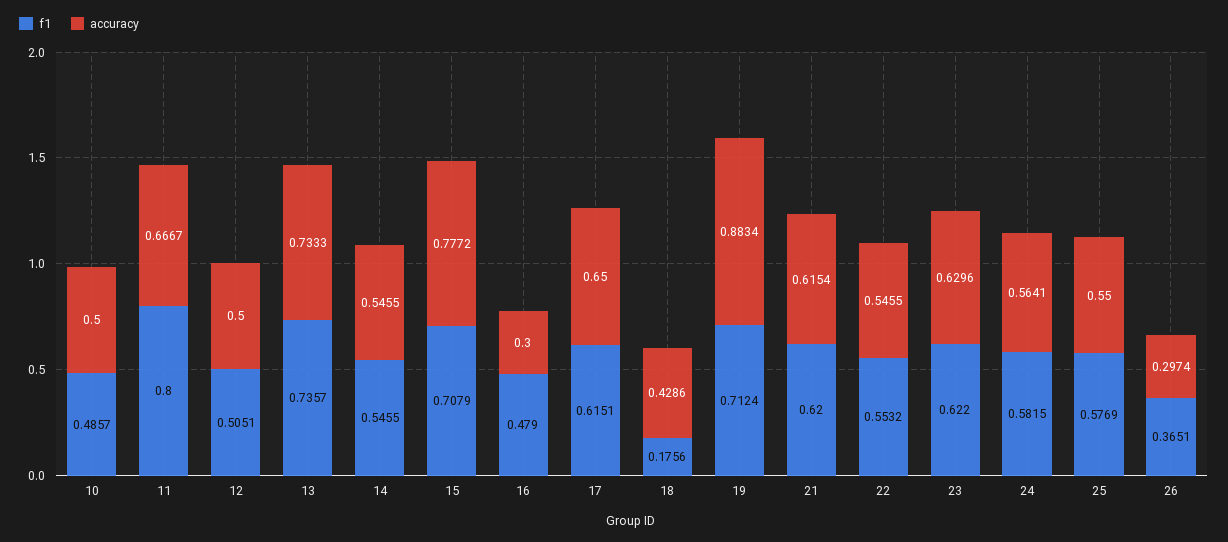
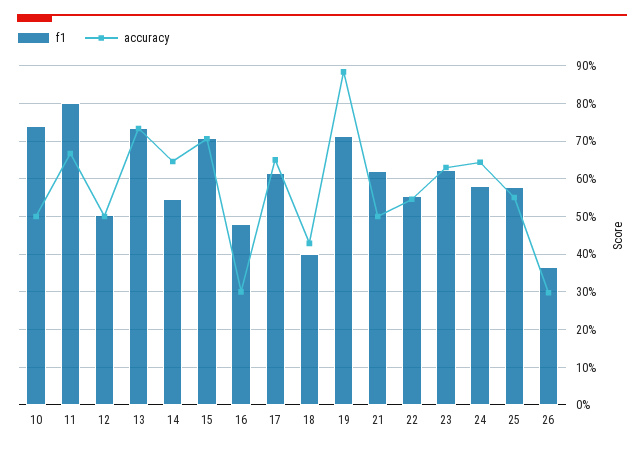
f1, 10: 0.4857 -> 0.74
accuracy, 14: 0.5455 -> 0.64
accuracy, 15: 0.7772 -> 0.7
f1, 18: 0.1756 -> 0.4
accuracy, 21: 0.6154 -> 0.5
accuracy, 24: 0.5641 -> 0.64

